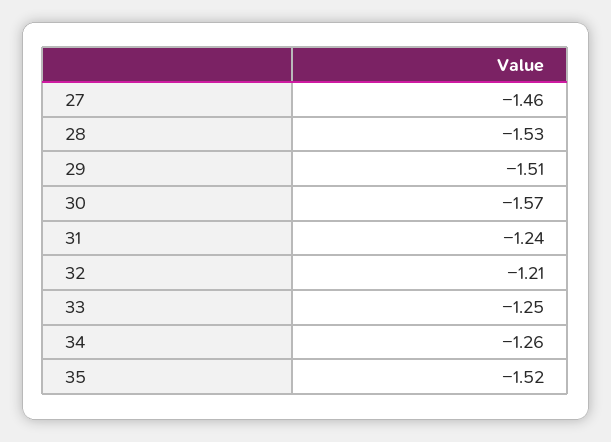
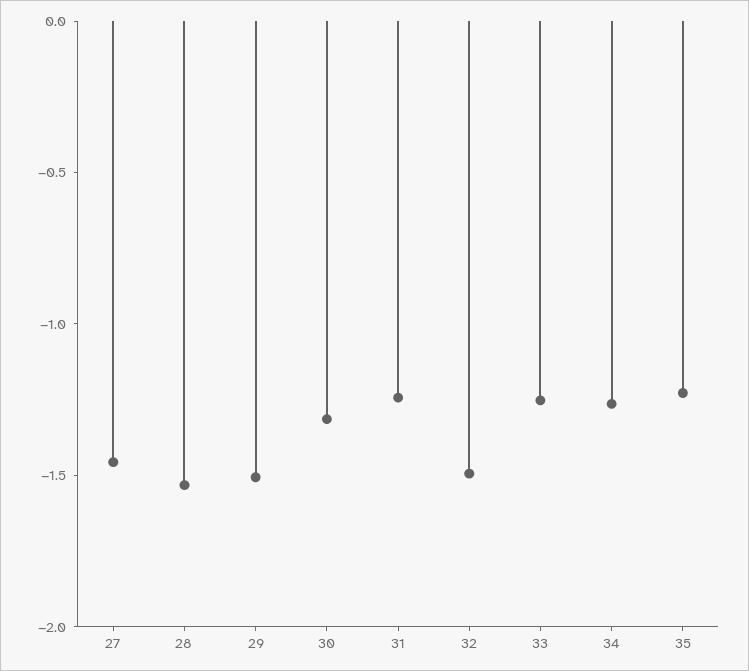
30: -1.57 -> -1.3
32: -1.21 -> -1.5
35: -1.52 -> -1.2

